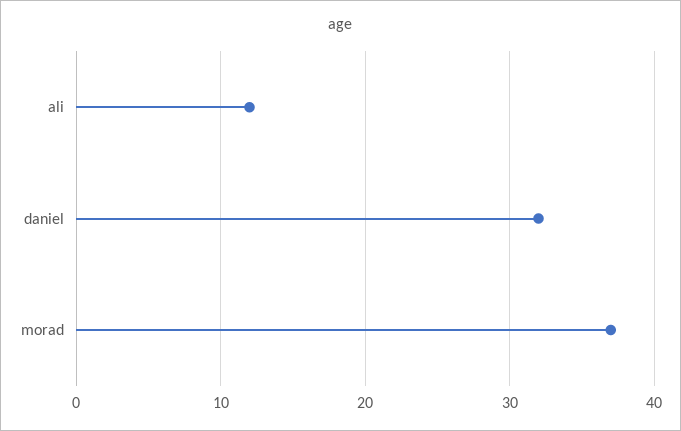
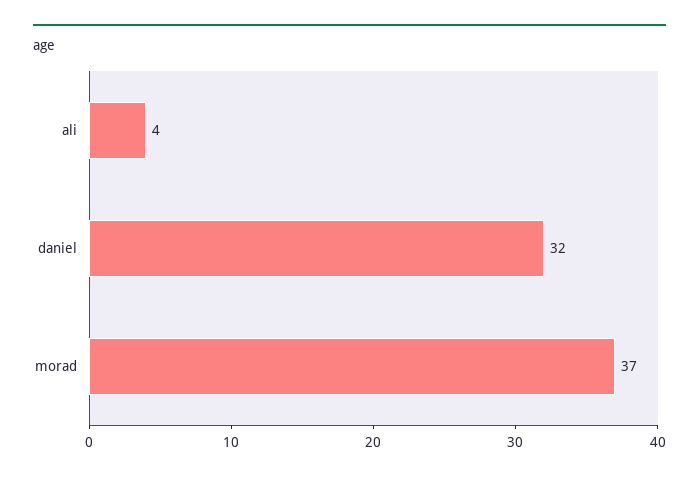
ali: 12 -> 4

